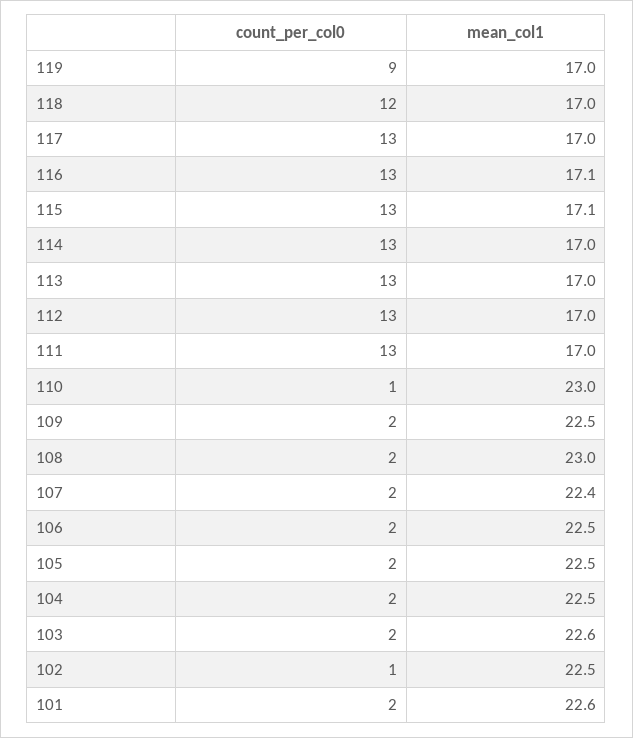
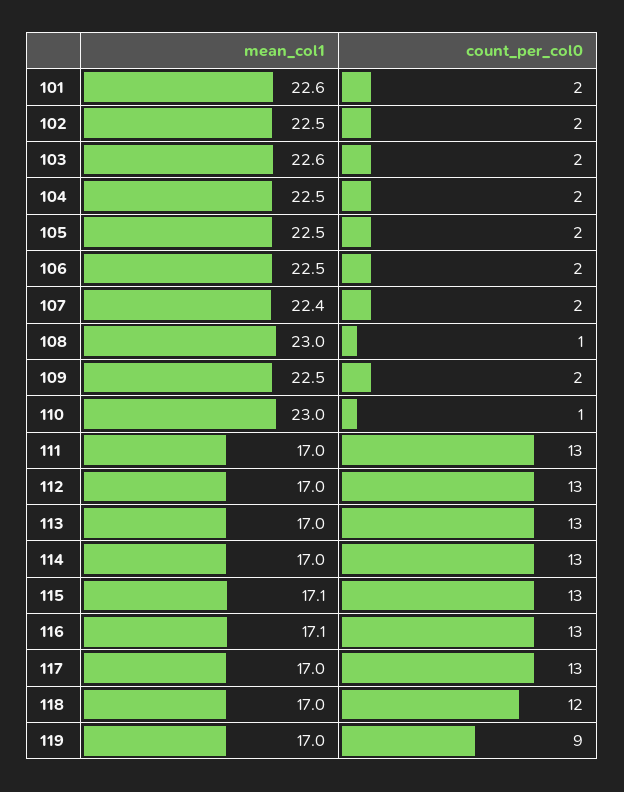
count_per_col0, 108: 2 -> 1
count_per_col0, 102: 1 -> 2

